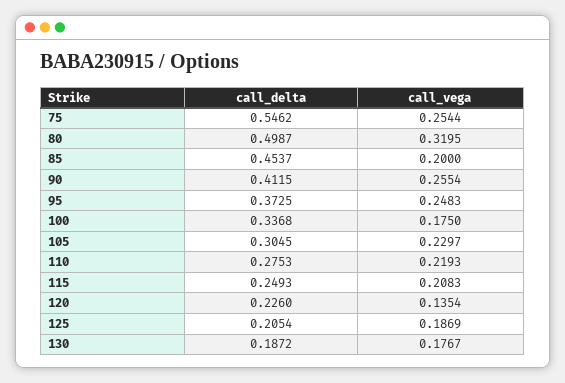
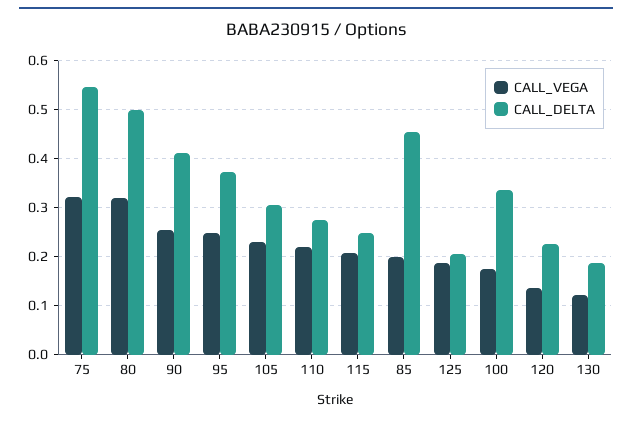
call_vega, 75: 0.2544 -> 0.32
call_vega, 130: 0.1767 -> 0.12

